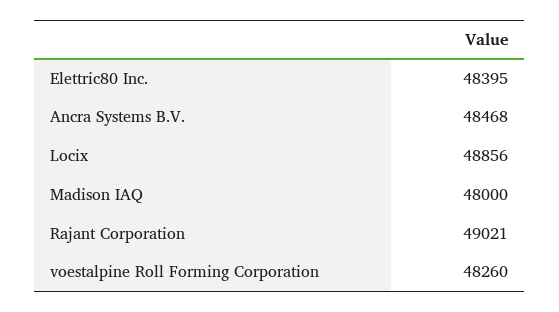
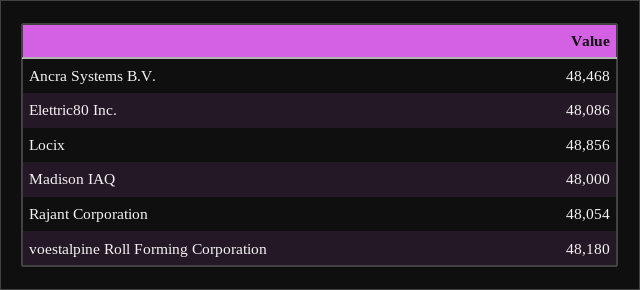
Elettric80 Inc.: 48395 -> 48086
Rajant Corporation: 49021 -> 48054
voestalpine Roll Forming Corporation: 48260 -> 48180

